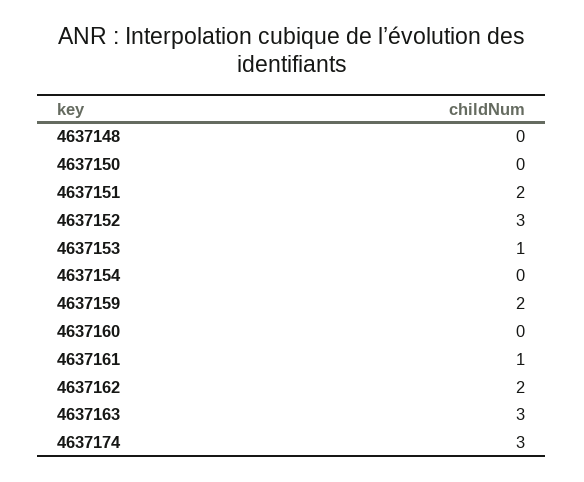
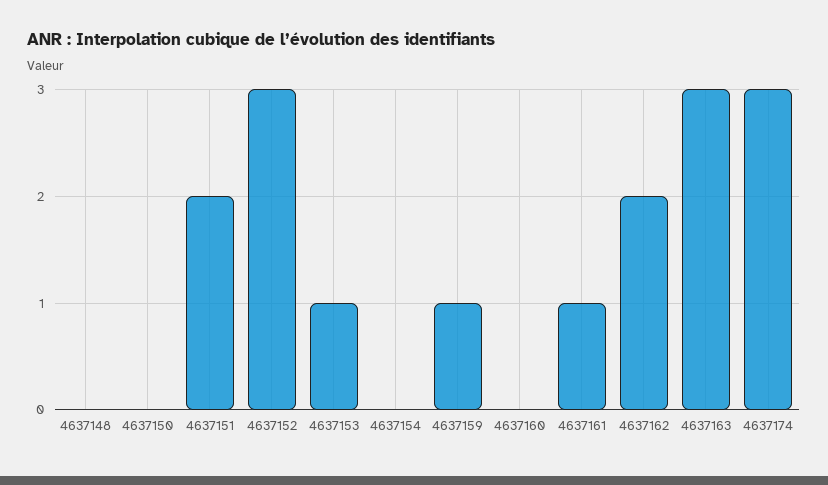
4637159: 2 -> 1

